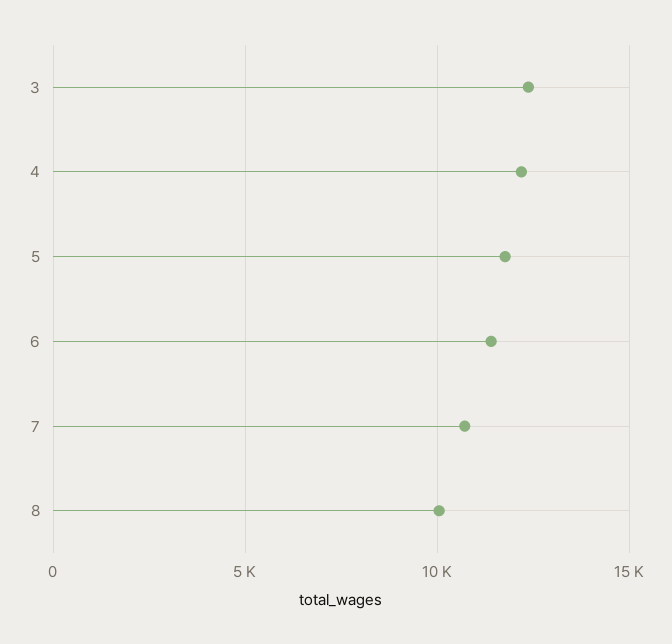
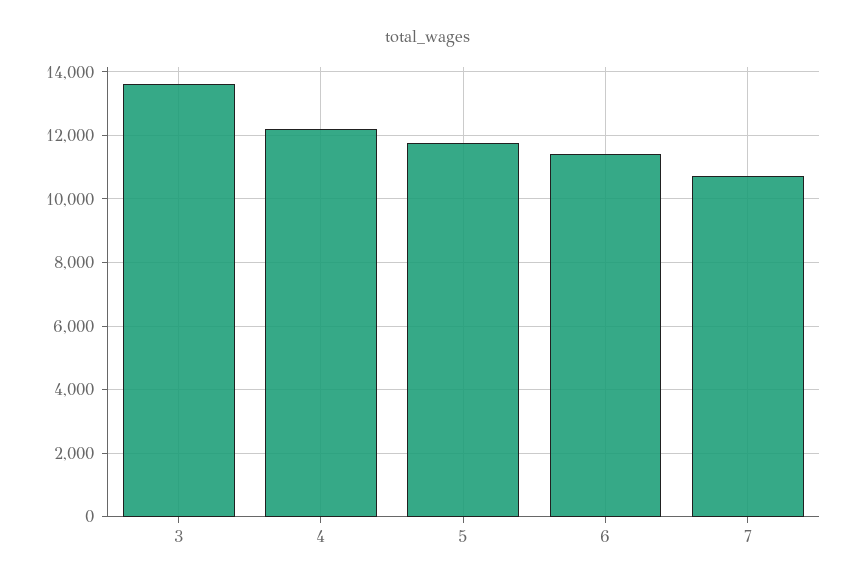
3: 12500 -> 13600
8: 10000 -> none

